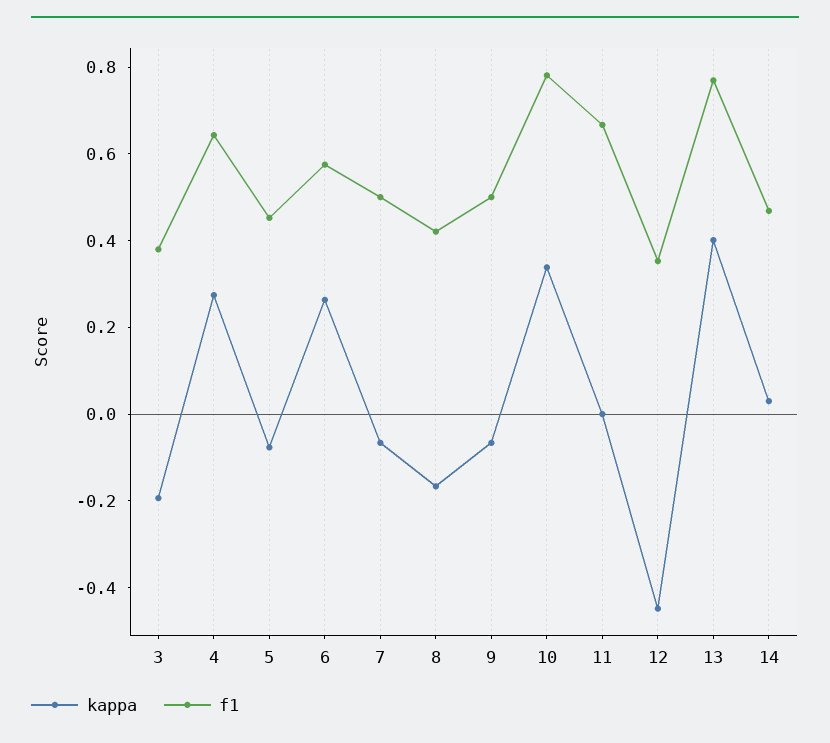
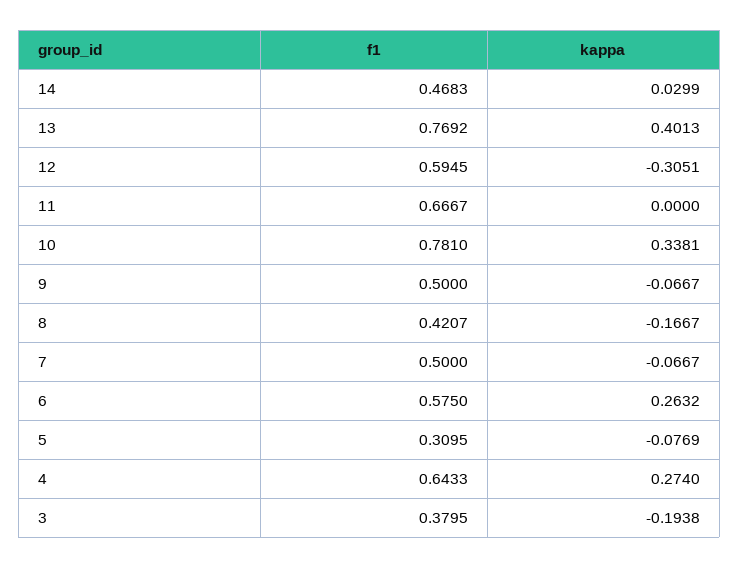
f1, 5: 0.45 -> 0.3095
kappa, 12: -0.45 -> -0.3051
f1, 12: 0.35 -> 0.5945

